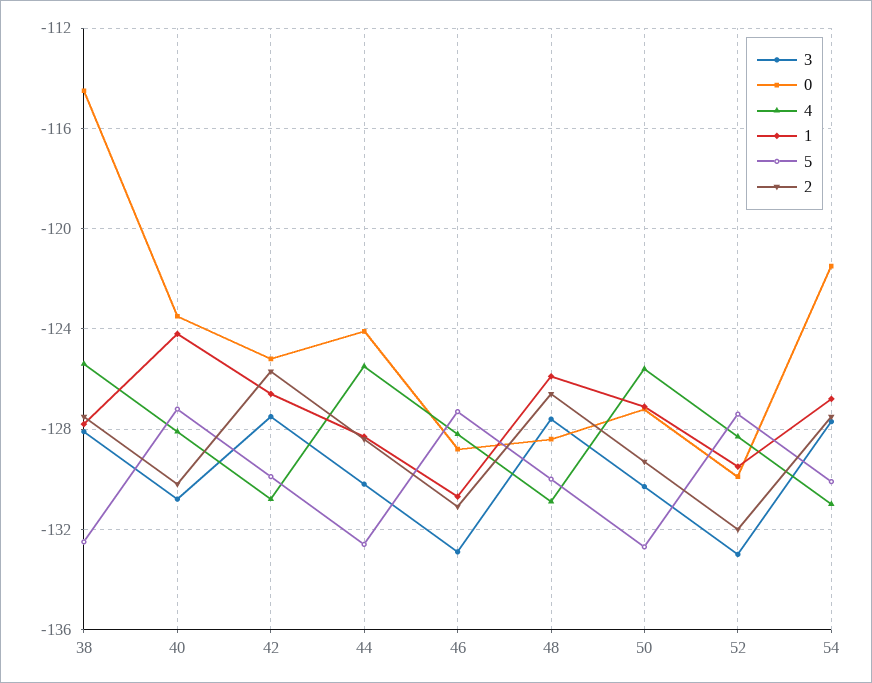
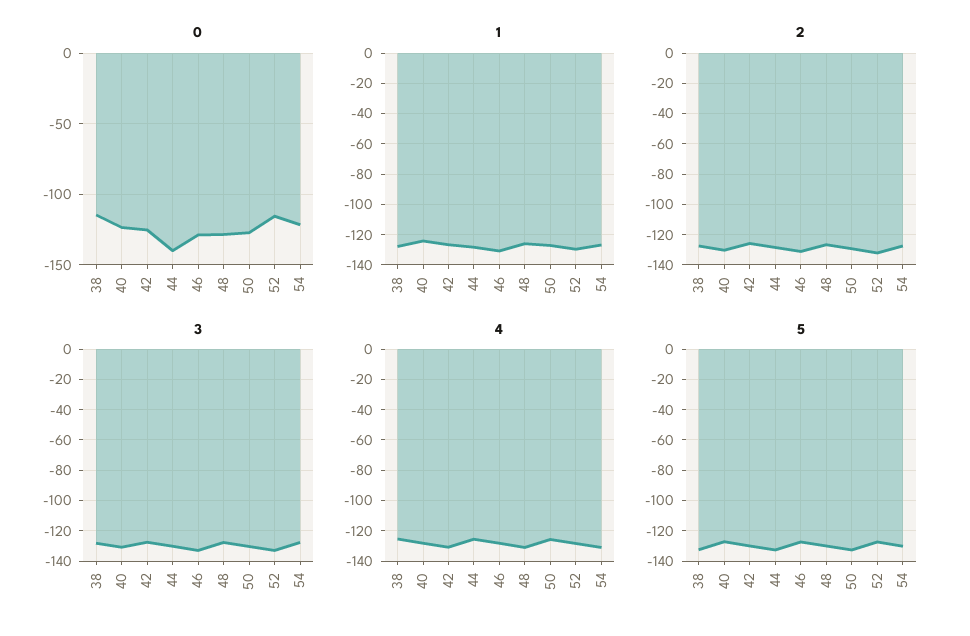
0, 44: -124 -> -140
0, 52: -130 -> -115

